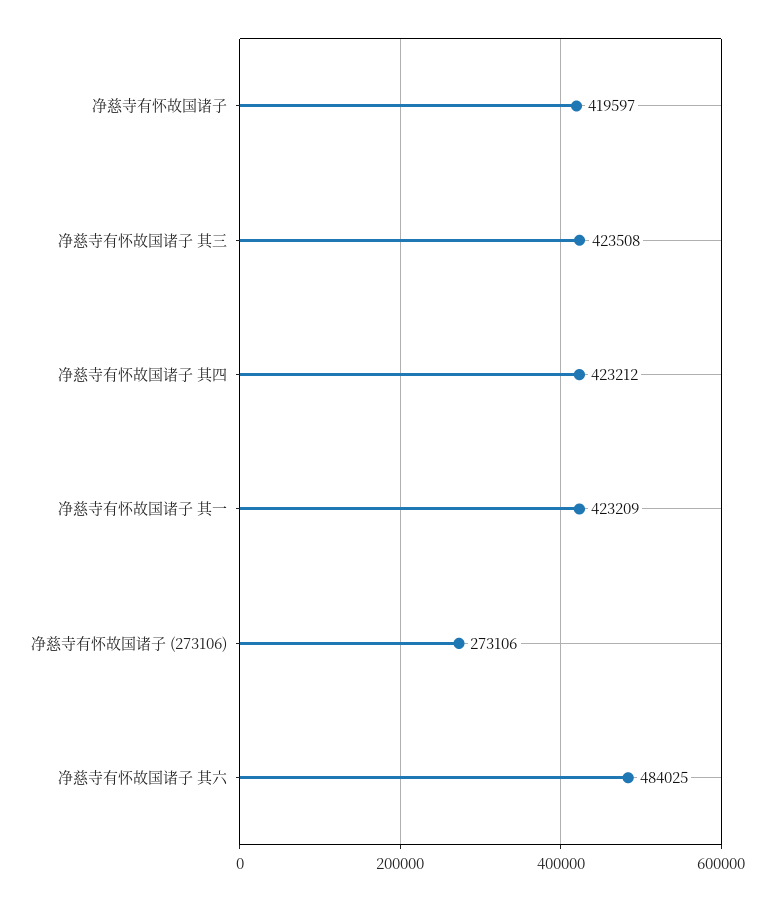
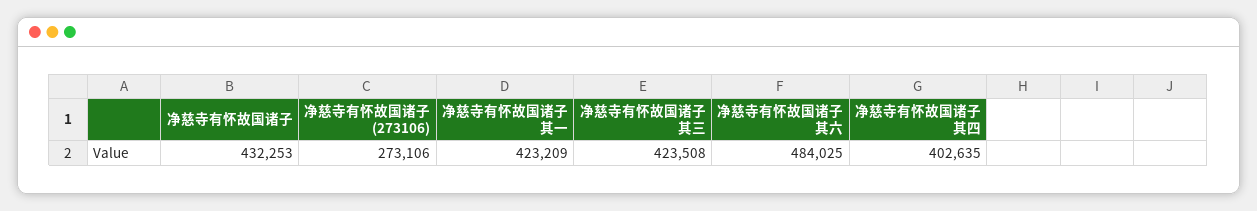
净慈寺有怀故国诸子: 419597 -> 432253
净慈寺有怀故国诸子 其四: 423212 -> 402635

